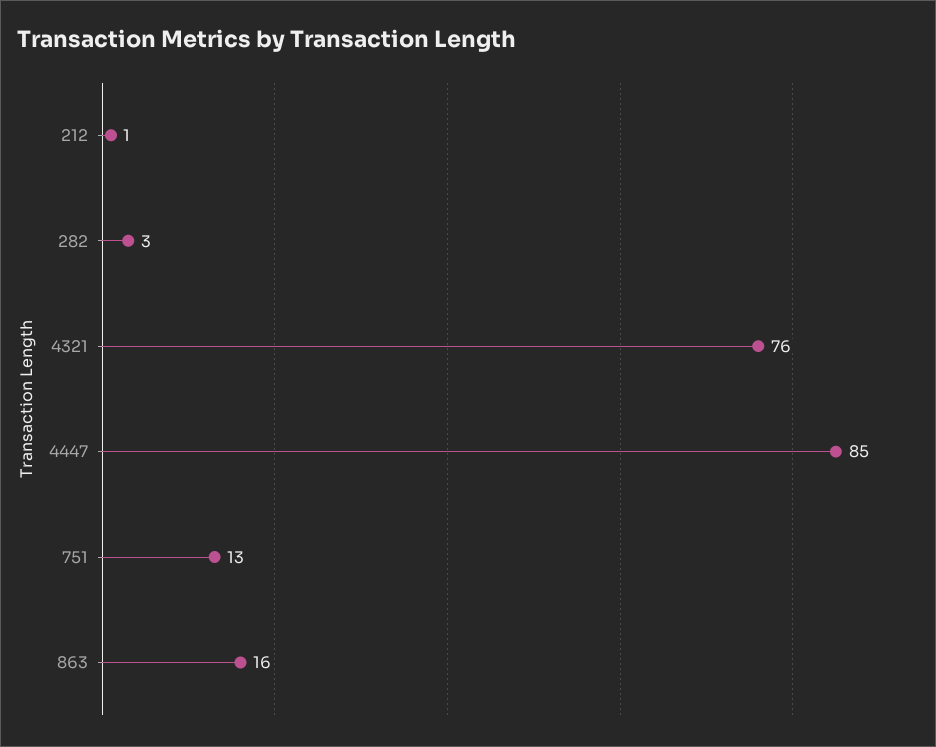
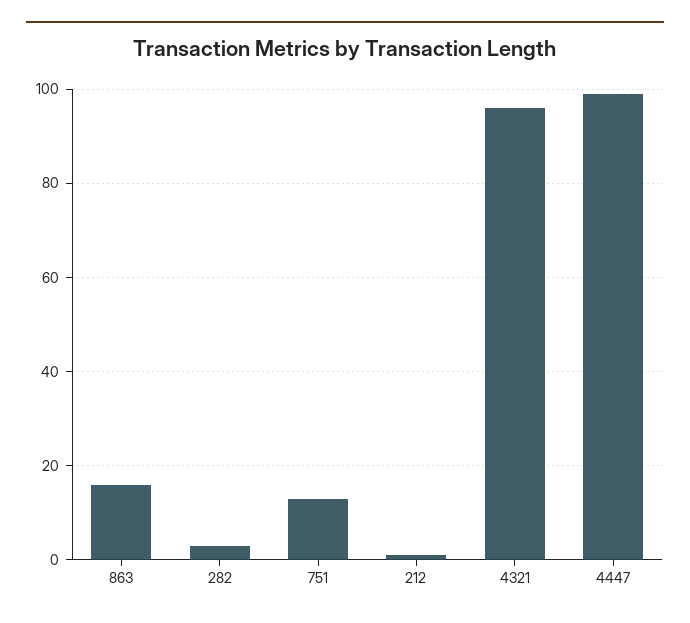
4321: 76 -> 95
4447: 85 -> 100

